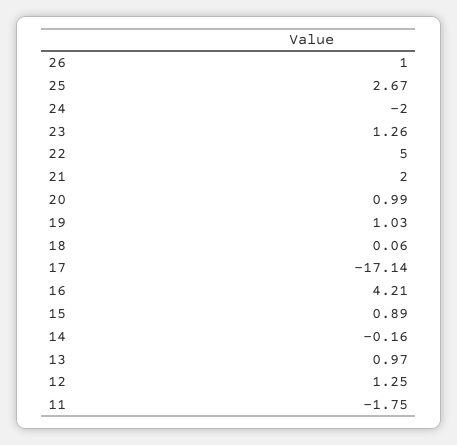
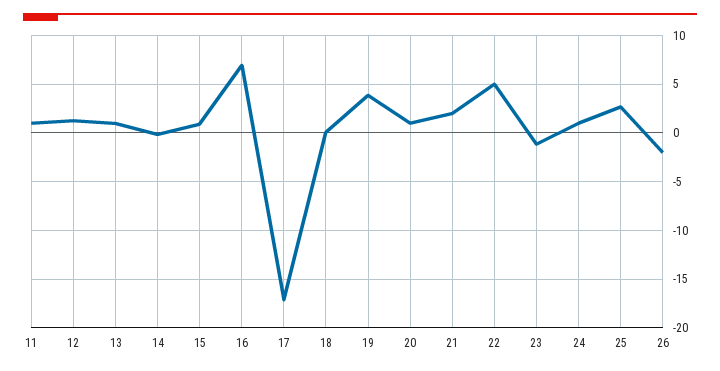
26: 1 -> -2
24: -2 -> 1
23: 1.26 -> -1
19: 1.03 -> 4
16: 4.21 -> 7
11: -1.75 -> 1

